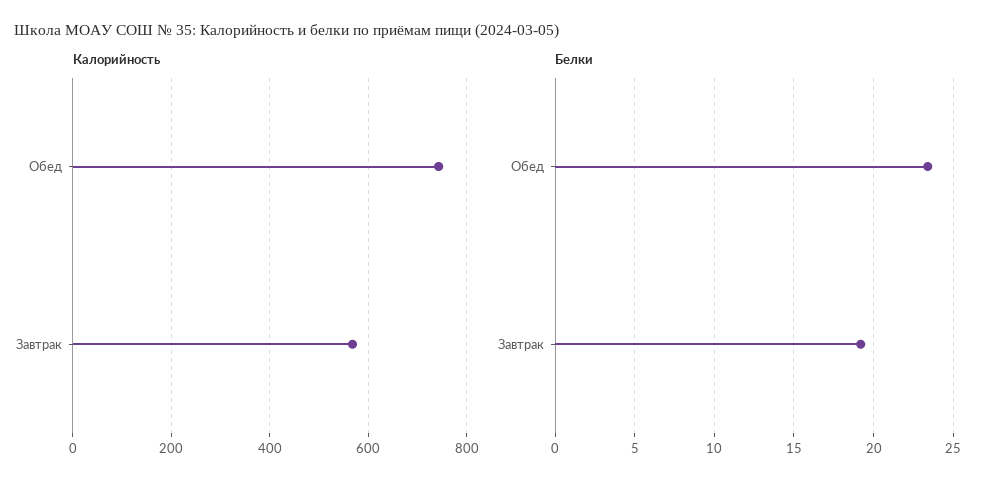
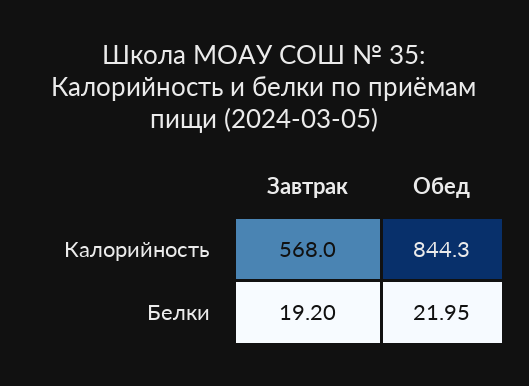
Калорийность, Обед: 740 -> 844.3
Белки, Обед: 23.5 -> 21.95

